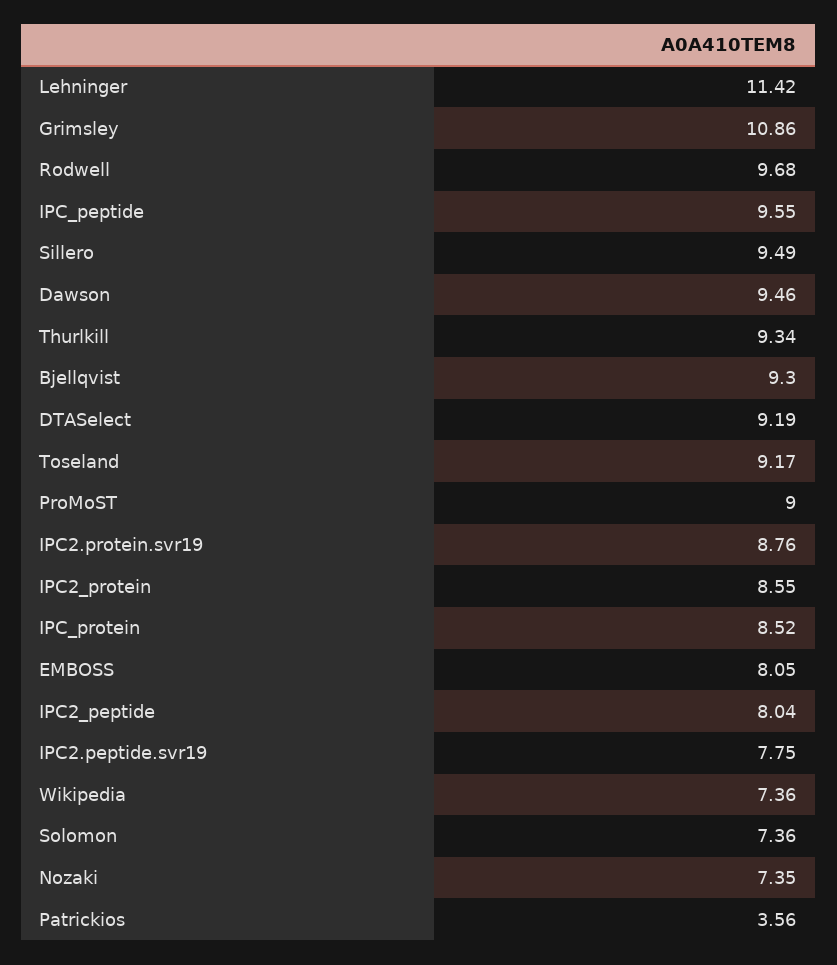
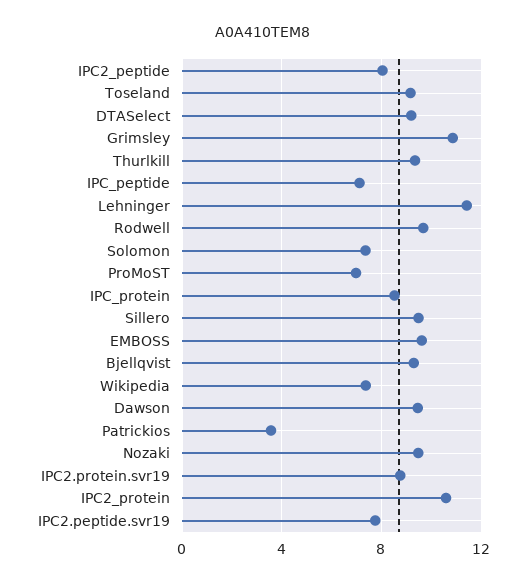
IPC_peptide: 9.55 -> 7
ProMoST: 9 -> 7
IPC2_protein: 8.55 -> 10.5
EMBOSS: 8.05 -> 9.5
Nozaki: 7.35 -> 9.5

